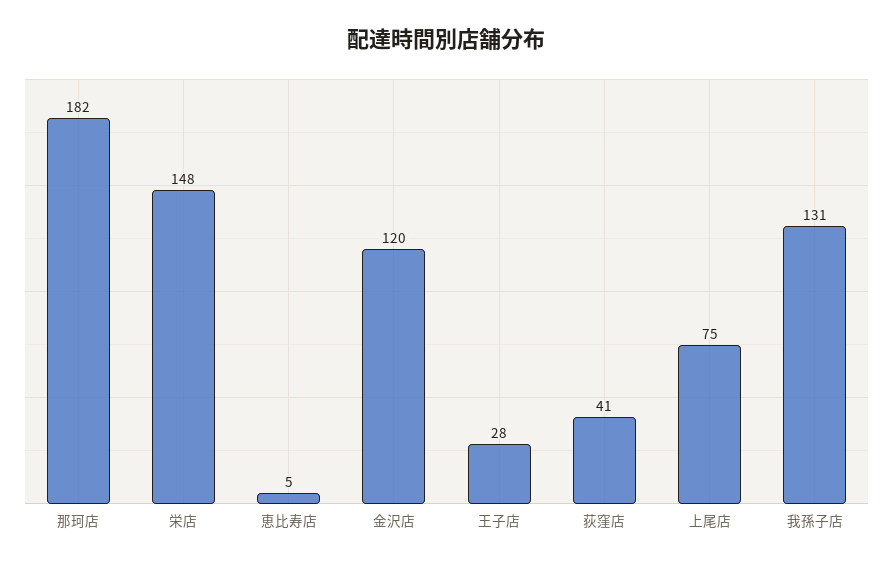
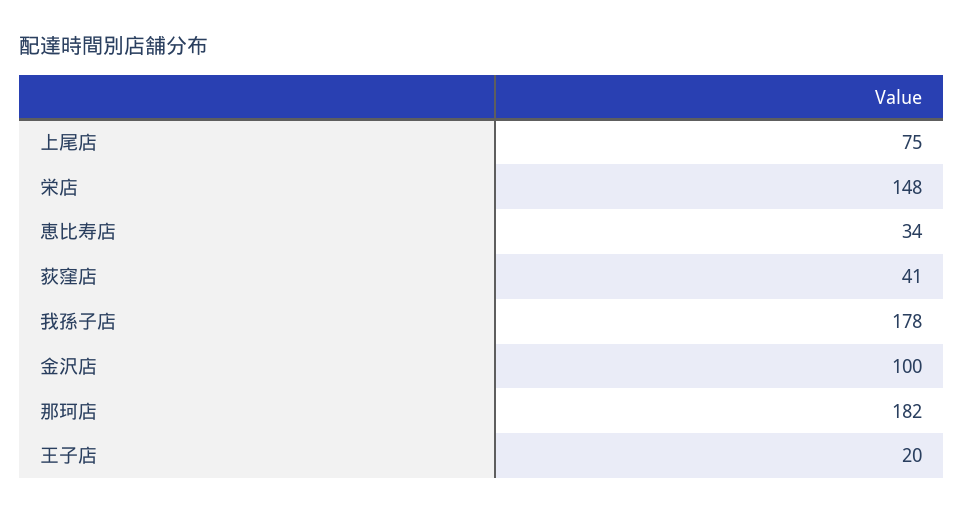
恵比寿店: 5 -> 34
金沢店: 120 -> 100
王子店: 28 -> 20
我孫子店: 131 -> 178

